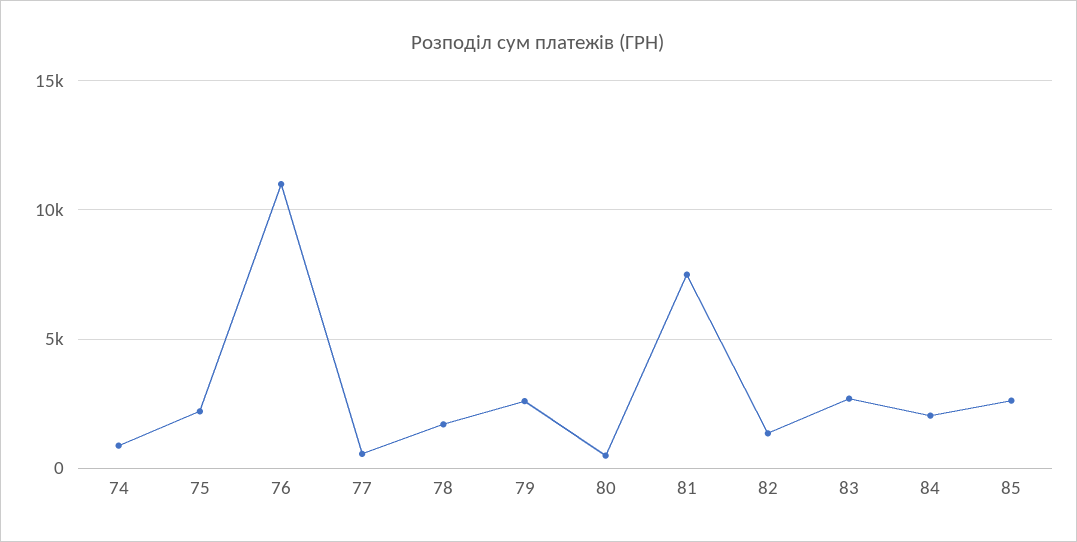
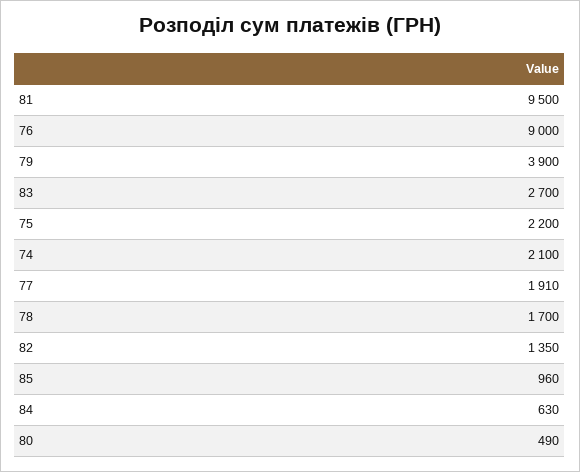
74: 1000 -> 2100
76: 11000 -> 9000
77: 500 -> 1910
79: 2500 -> 3900
81: 7500 -> 9500
84: 2000 -> 630
85: 2500 -> 960

